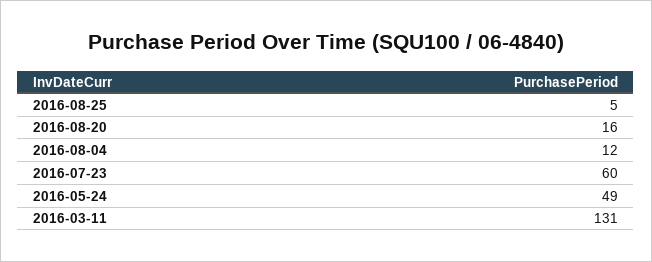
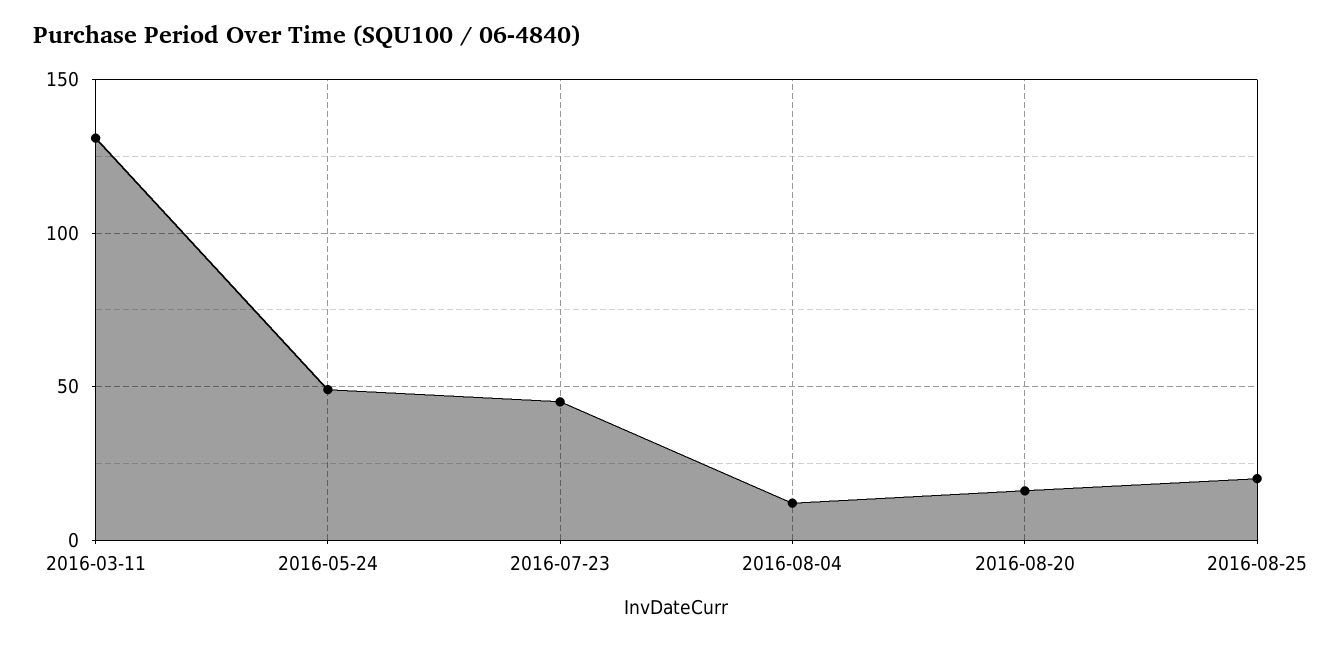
2016-08-25: 5 -> 20
2016-07-23: 60 -> 45

